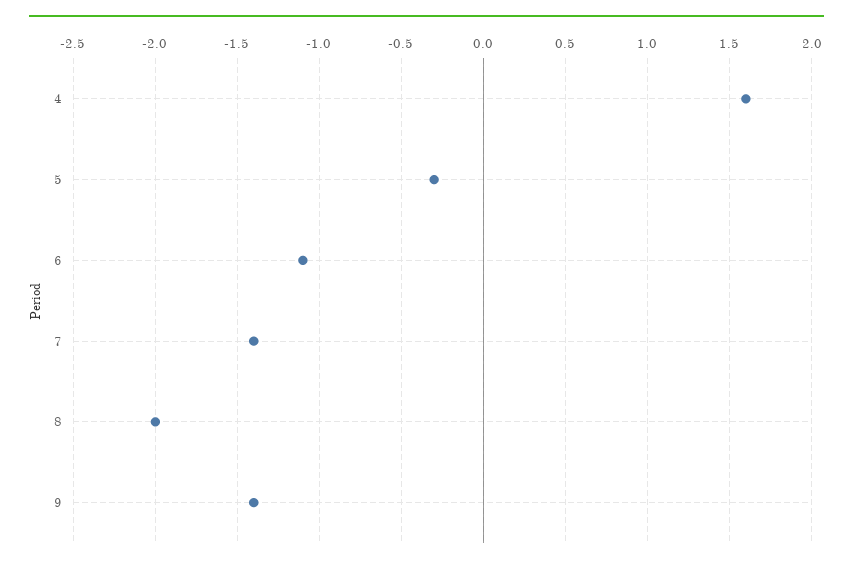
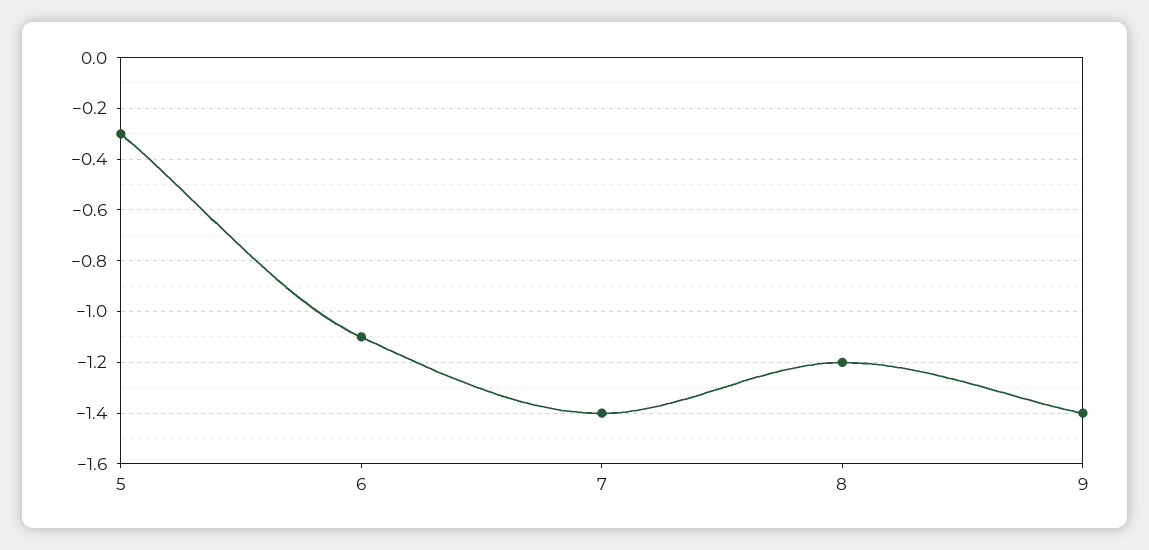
4: 1.6 -> none
8: -2 -> -1.2

